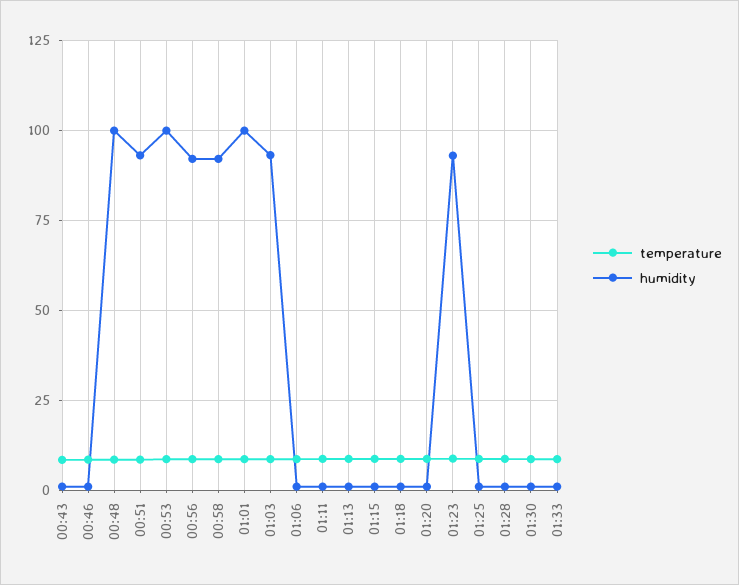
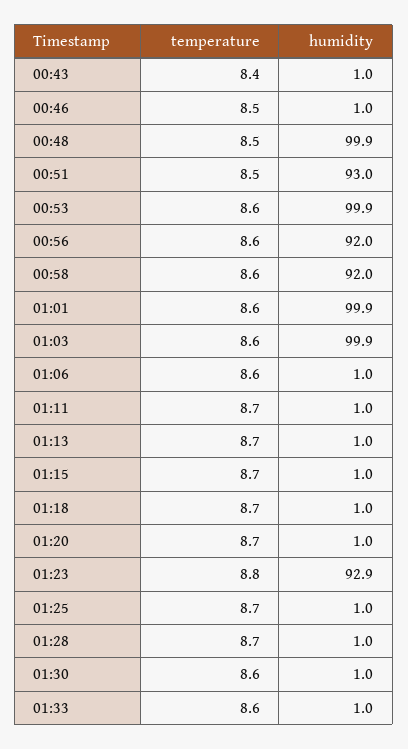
humidity, 01:03: 92.5 -> 99.9

